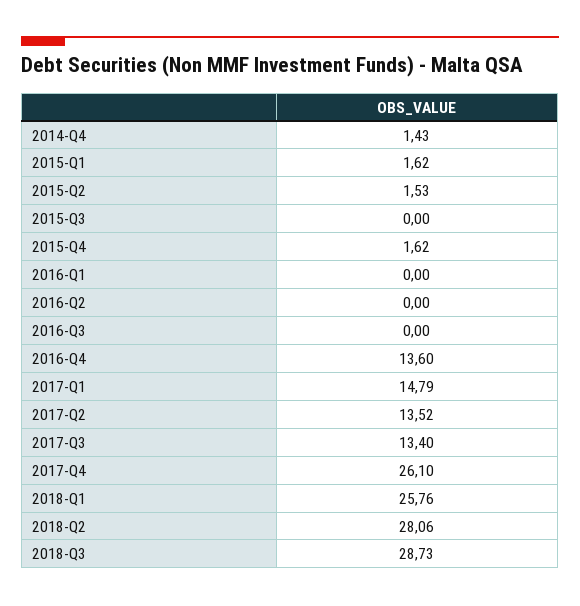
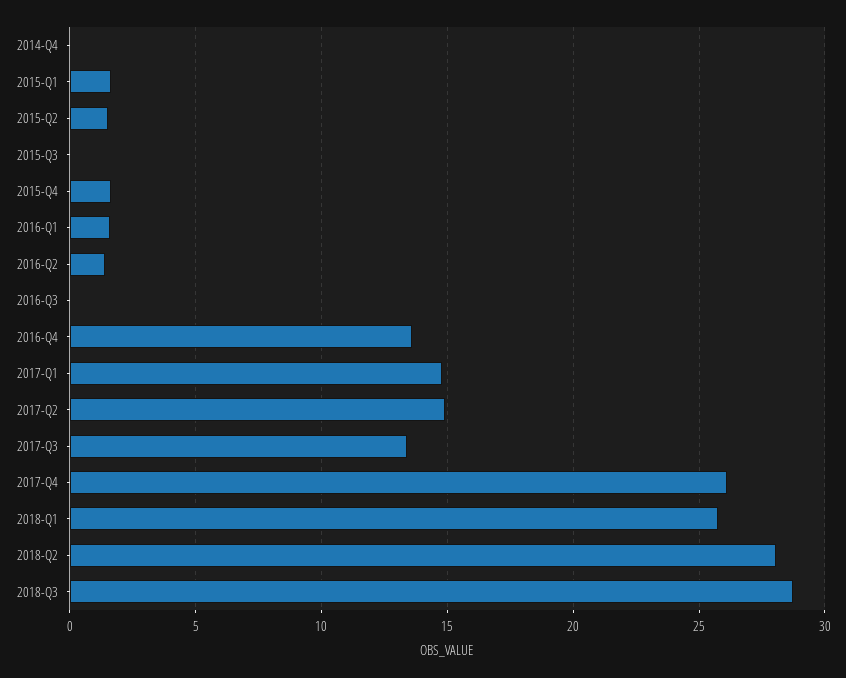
2014-Q4: 1.43 -> 0
2016-Q1: 0 -> 1.5
2016-Q2: 0 -> 1.5
2017-Q2: 13.52 -> 15

